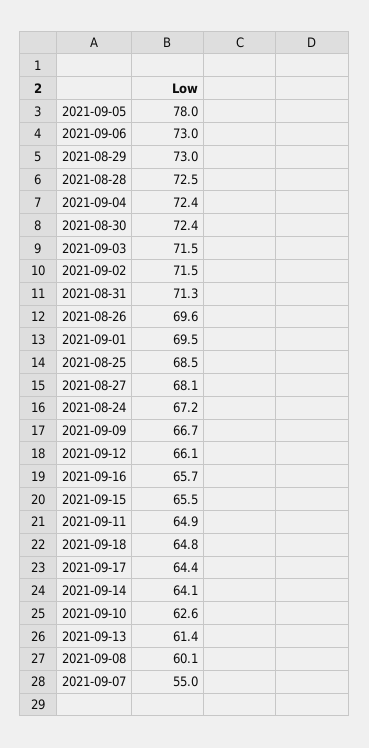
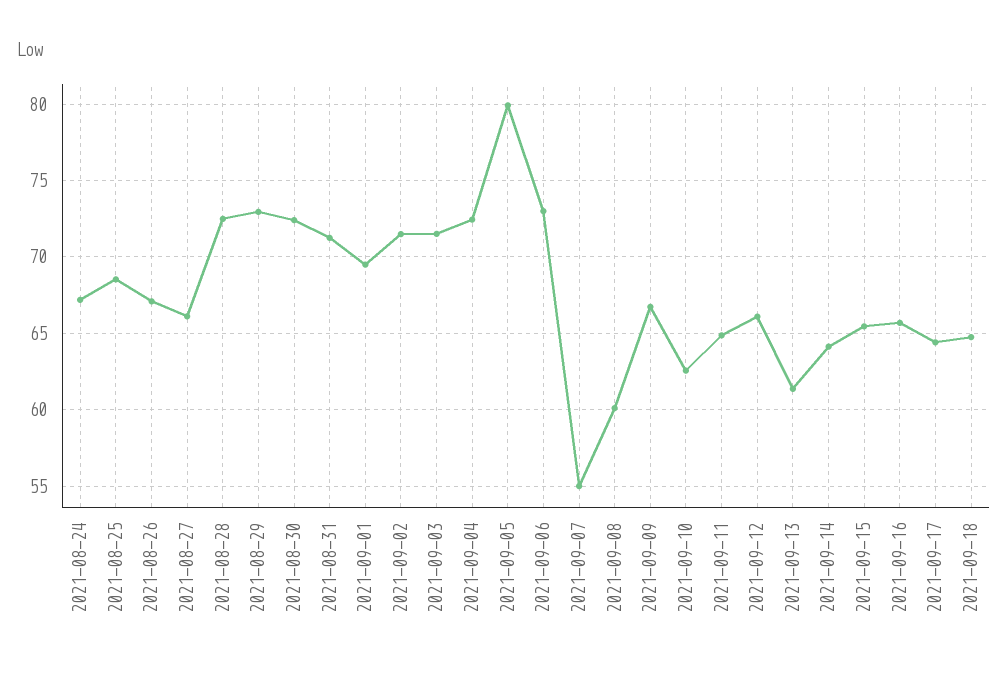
2021-09-05: 78 -> 80
2021-08-26: 69.6 -> 67
2021-08-27: 68.1 -> 66

